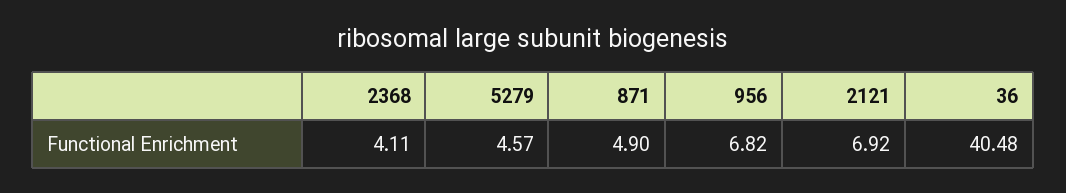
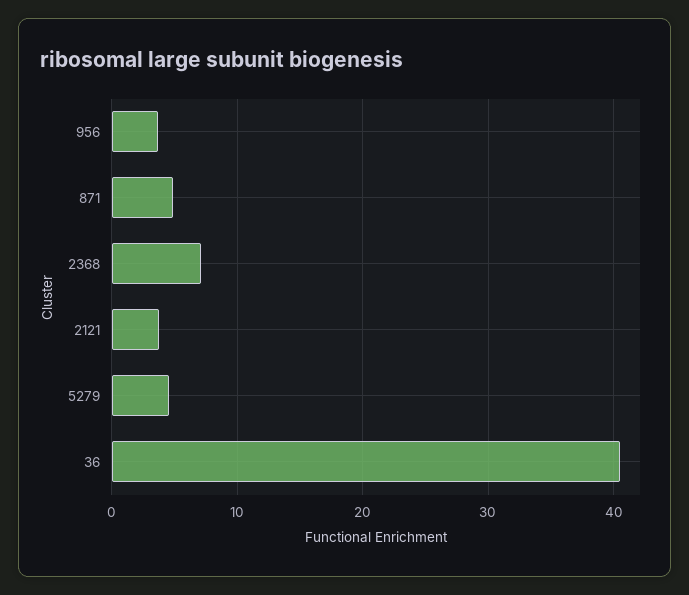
2368: 4.11 -> 7
956: 6.82 -> 4
2121: 6.92 -> 4

